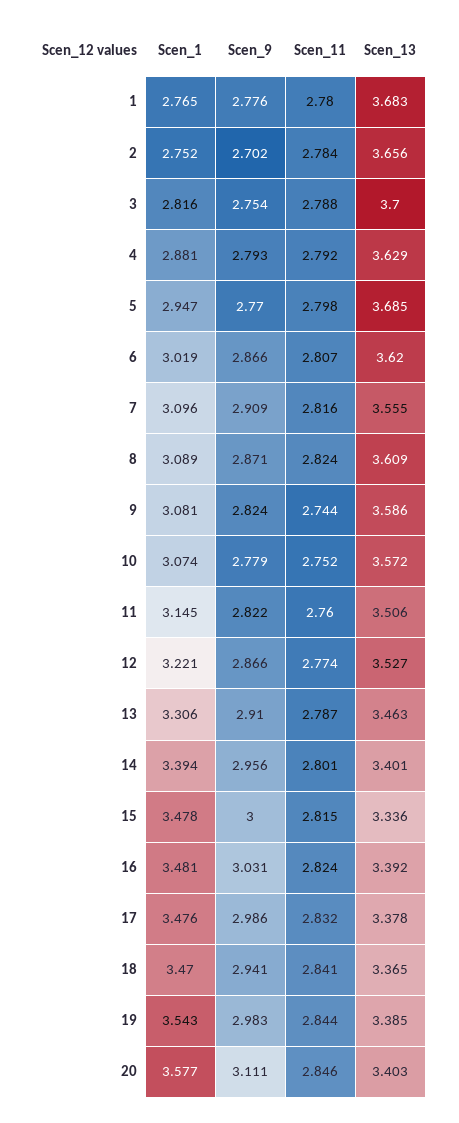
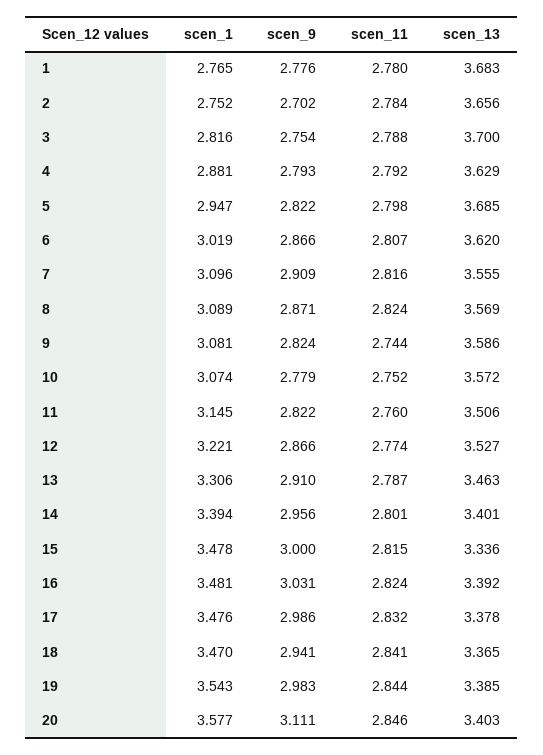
Scen_9, 5: 2.77 -> 2.822
Scen_13, 8: 3.609 -> 3.569

